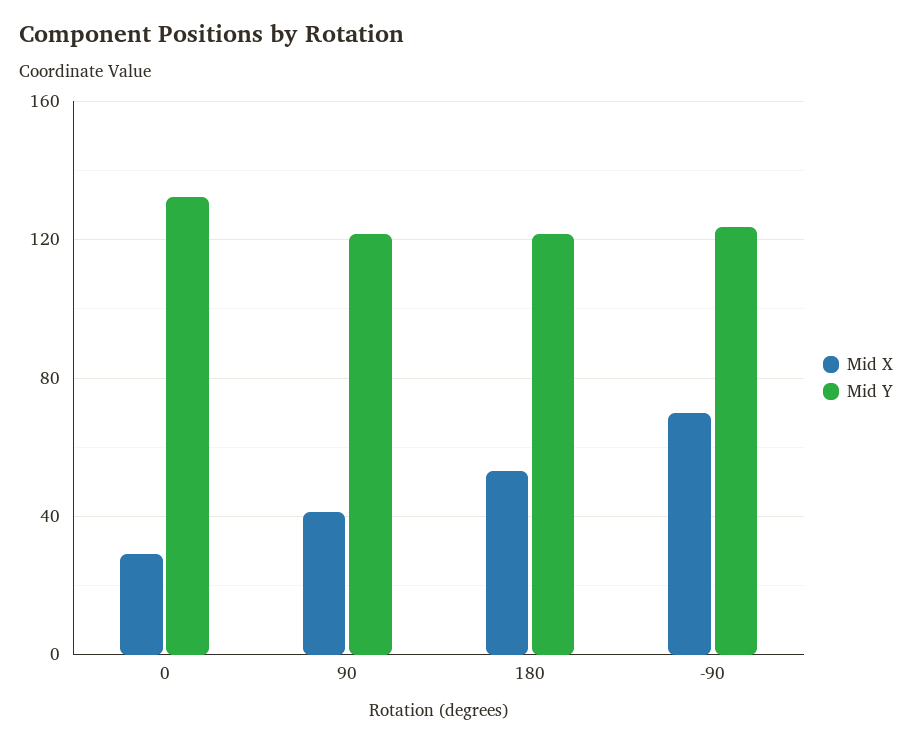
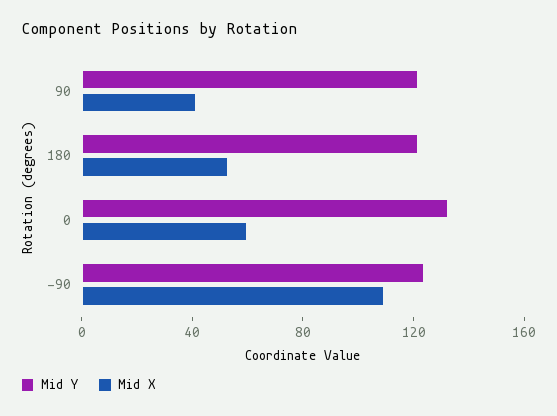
Mid X, 0: 30 -> 60
Mid X, -90: 70 -> 110

